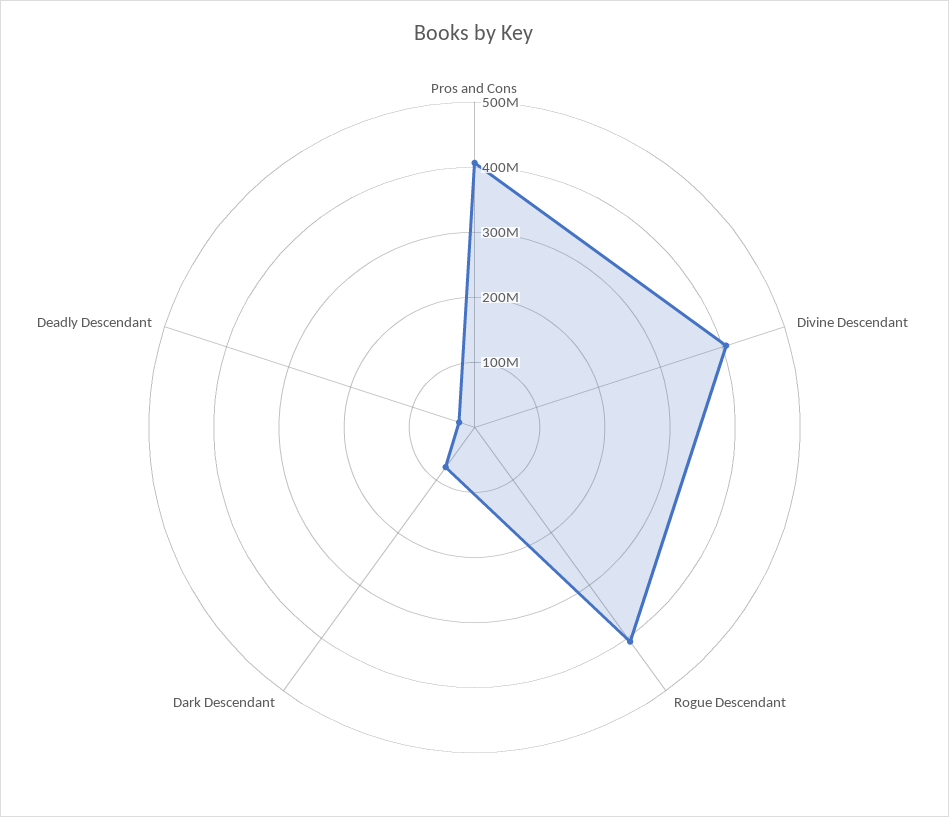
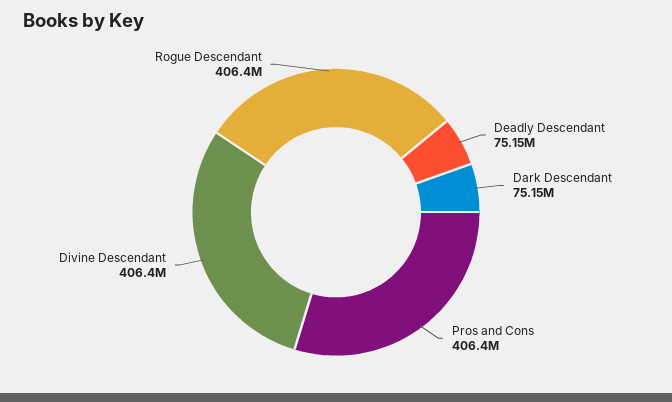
Deadly Descendant: 20000000 -> 75150000

